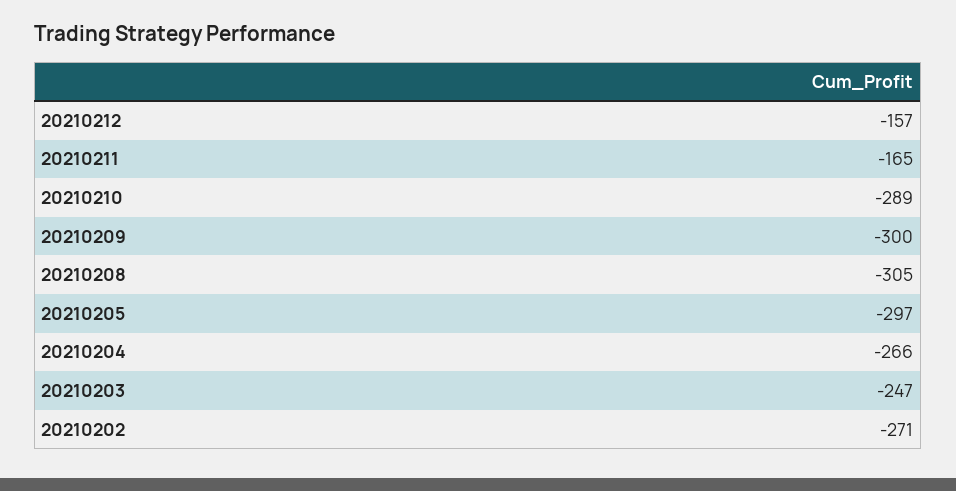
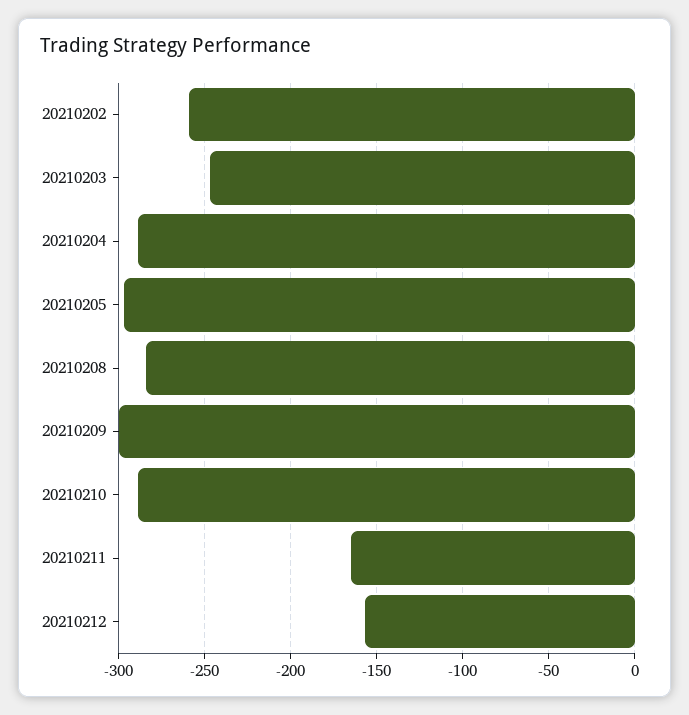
20210208: -305 -> -285
20210204: -266 -> -290
20210202: -271 -> -260

